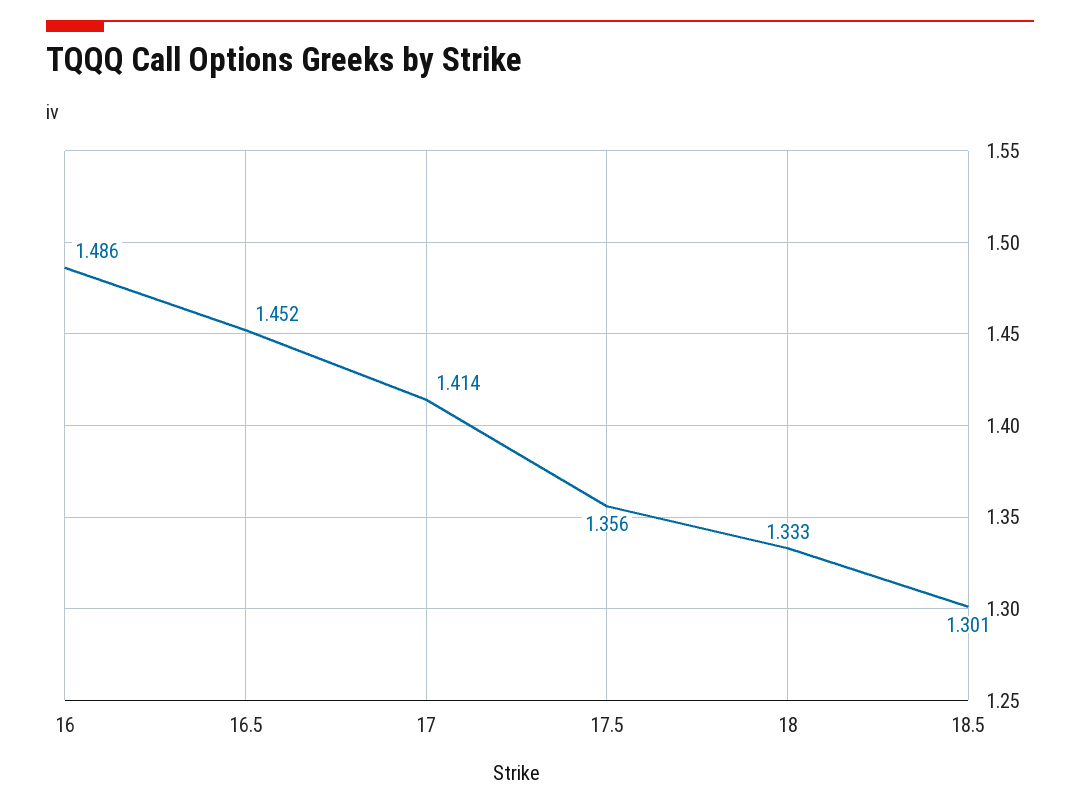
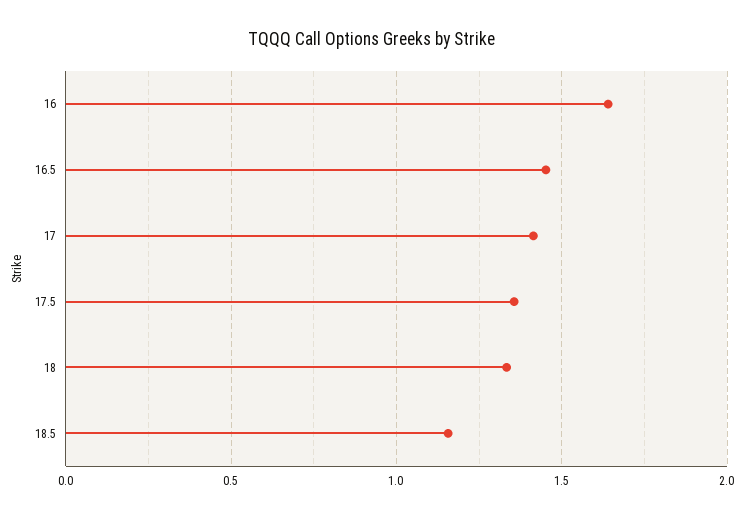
16: 1.486 -> 1.65
18.5: 1.301 -> 1.15

